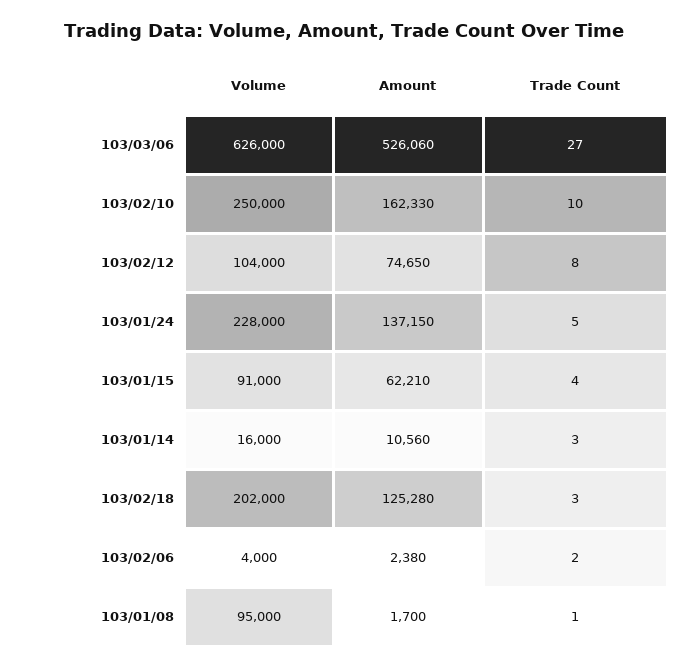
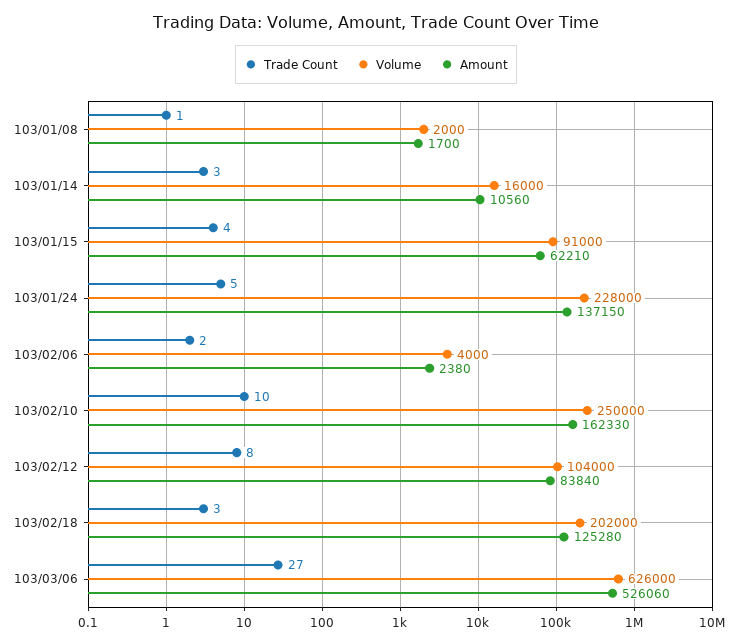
Amount, 103/02/12: 74650 -> 83840
Volume, 103/01/08: 95000 -> 2000

